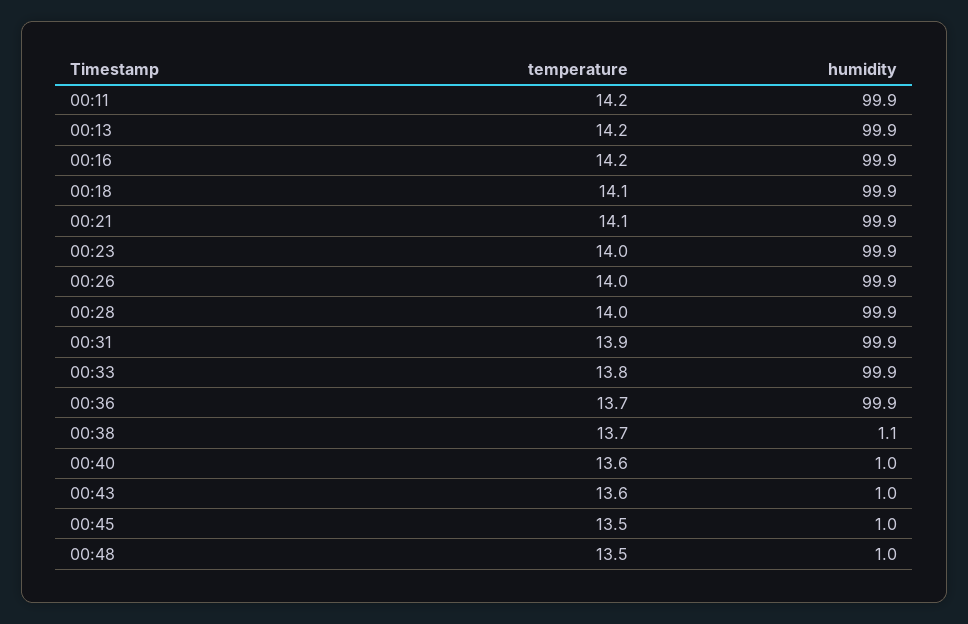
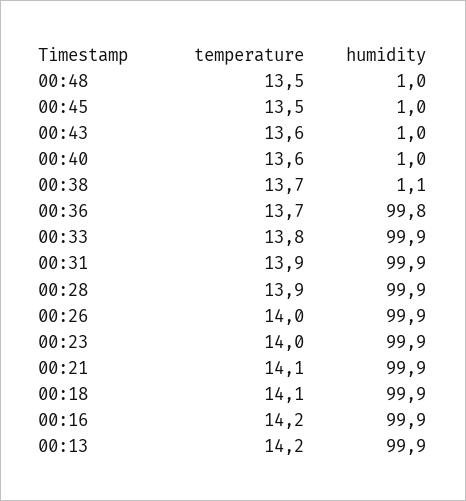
temperature, 00:11: 14.2 -> none
humidity, 00:11: 99.9 -> none
temperature, 00:28: 14 -> 13.9
humidity, 00:36: 99.9 -> 99.8

